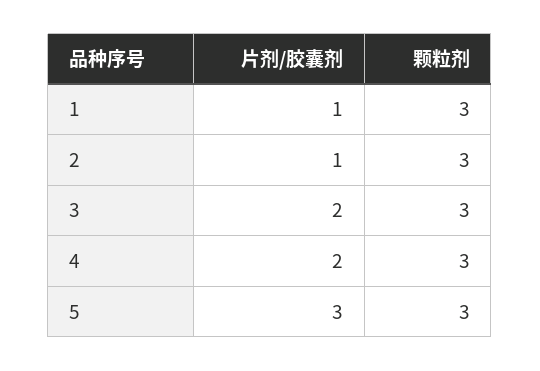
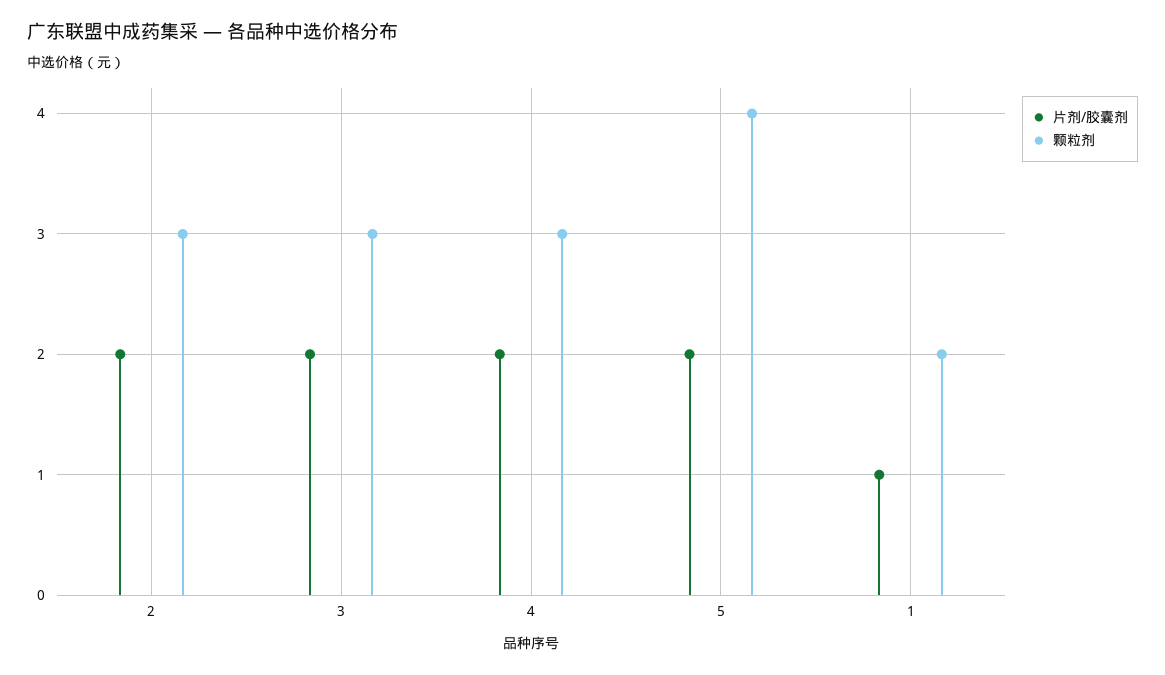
颗粒剂, 1: 3 -> 2
片剂/胶囊剂, 2: 1 -> 2
片剂/胶囊剂, 5: 3 -> 2
颗粒剂, 5: 3 -> 4

